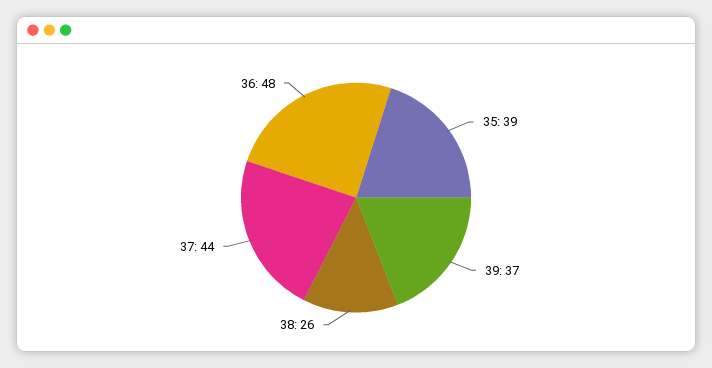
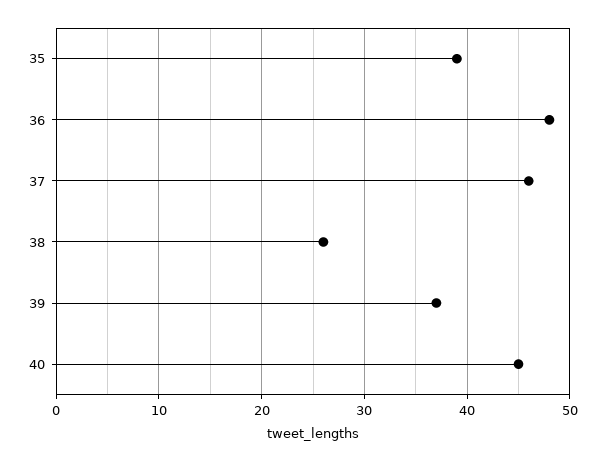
37: 44 -> 46
40: none -> 45

